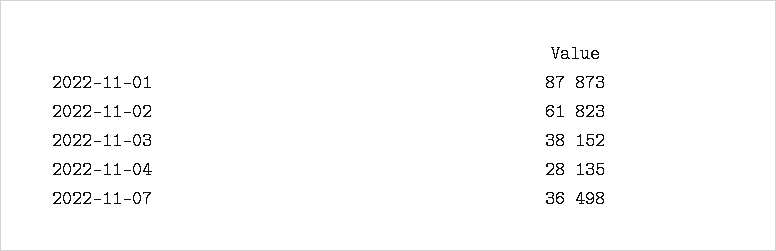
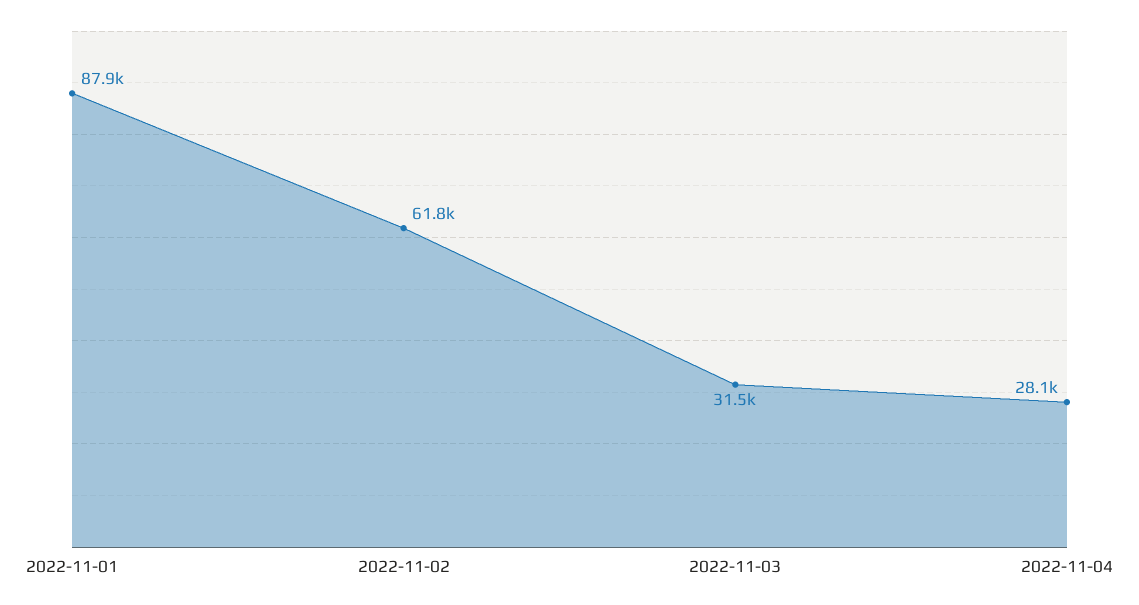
2022-11-03: 38152 -> 31500
2022-11-07: 36498 -> none

